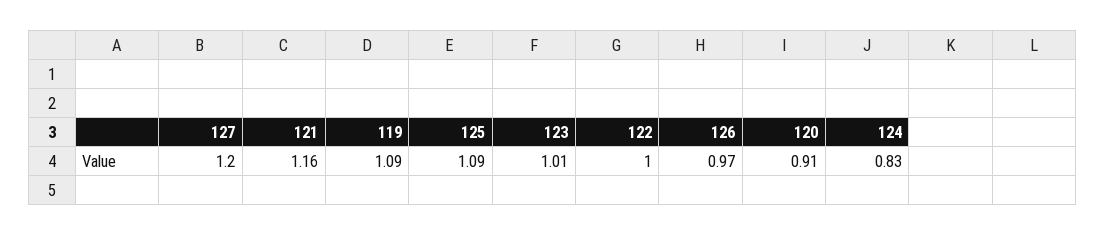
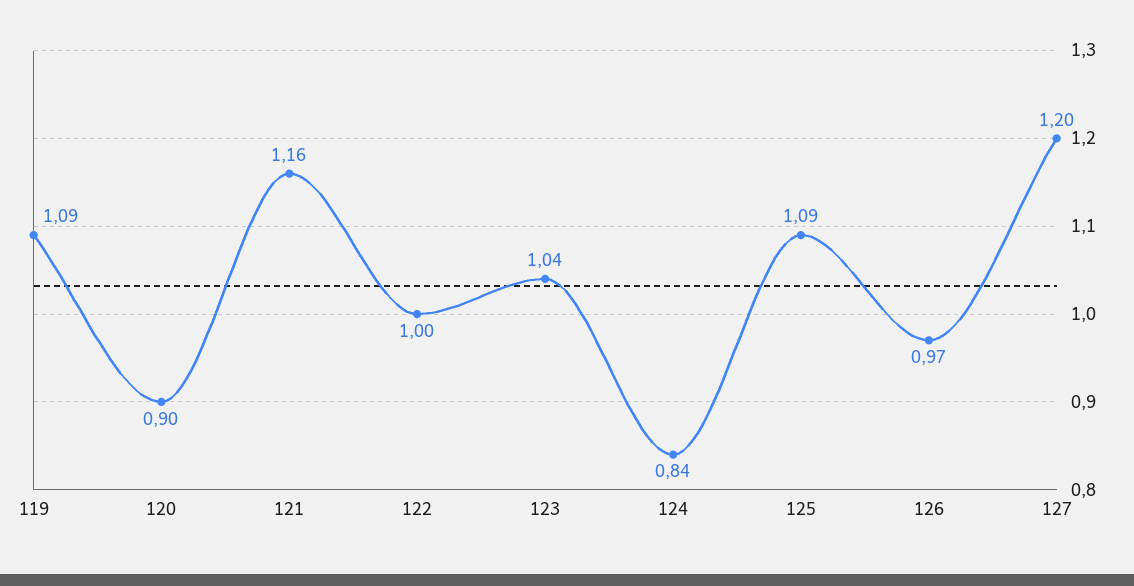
123: 1.01 -> 1.04
120: 0.91 -> 0.9
124: 0.83 -> 0.84

